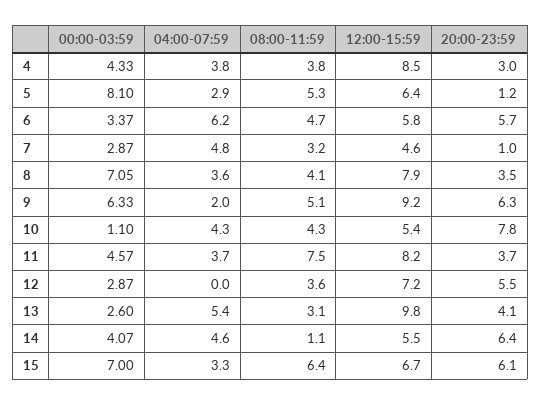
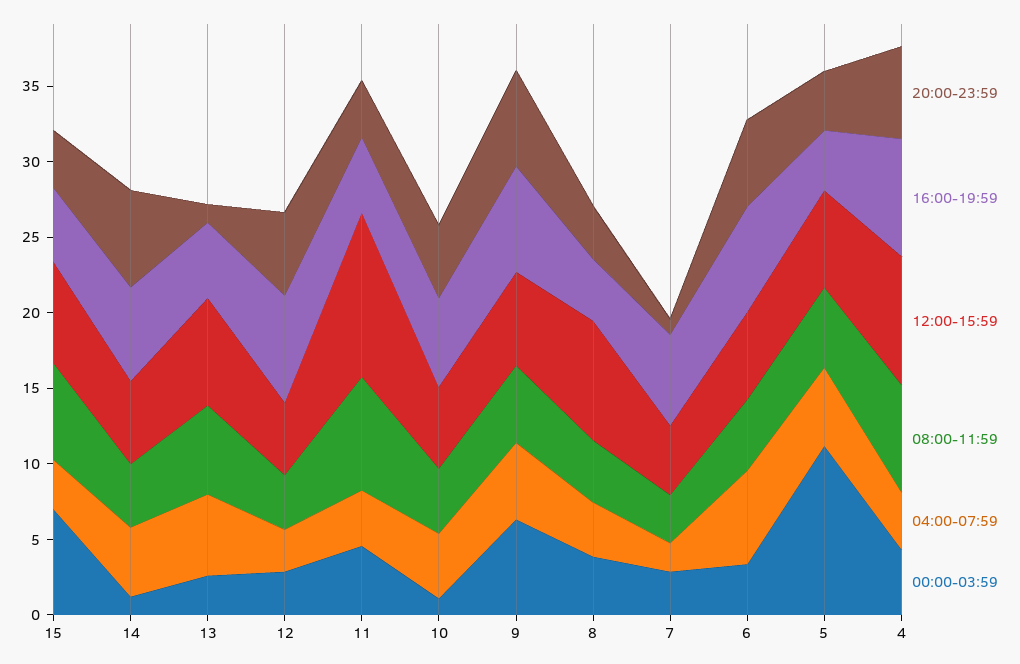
08:00-11:59, 4: 3.8 -> 7
20:00-23:59, 4: 3 -> 6
00:00-03:59, 5: 8.1 -> 11
04:00-07:59, 5: 2.9 -> 5
20:00-23:59, 5: 1.2 -> 4
04:00-07:59, 7: 4.8 -> 2
00:00-03:59, 8: 7.05 -> 4
04:00-07:59, 9: 2 -> 5
12:00-15:59, 9: 9.2 -> 6
20:00-23:59, 10: 7.8 -> 5
12:00-15:59, 11: 8.2 -> 11
04:00-07:59, 12: 0 -> 3
12:00-15:59, 12: 7.2 -> 5
08:00-11:59, 13: 3.1 -> 6
12:00-15:59, 13: 9.8 -> 7
20:00-23:59, 13: 4.1 -> 1
00:00-03:59, 14: 4.07 -> 1
08:00-11:59, 14: 1.1 -> 4
20:00-23:59, 15: 6.1 -> 4
16:00-19:59, 15: none -> 5
16:00-19:59, 14: none -> 6
16:00-19:59, 13: none -> 5
16:00-19:59, 12: none -> 7
16:00-19:59, 11: none -> 5
16:00-19:59, 10: none -> 6
16:00-19:59, 9: none -> 7
16:00-19:59, 8: none -> 4
16:00-19:59, 7: none -> 6
16:00-19:59, 6: none -> 7
16:00-19:59, 5: none -> 4
16:00-19:59, 4: none -> 8

